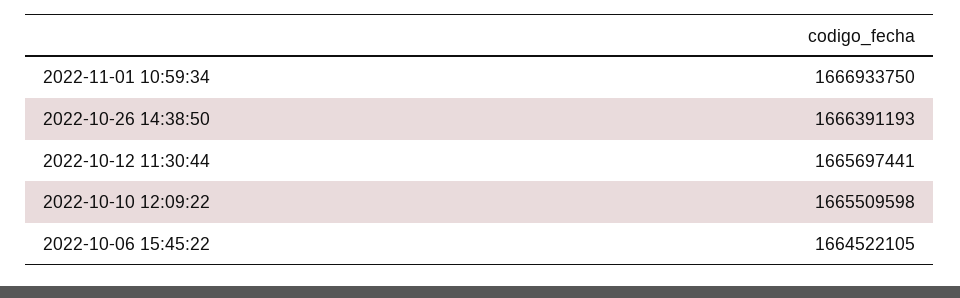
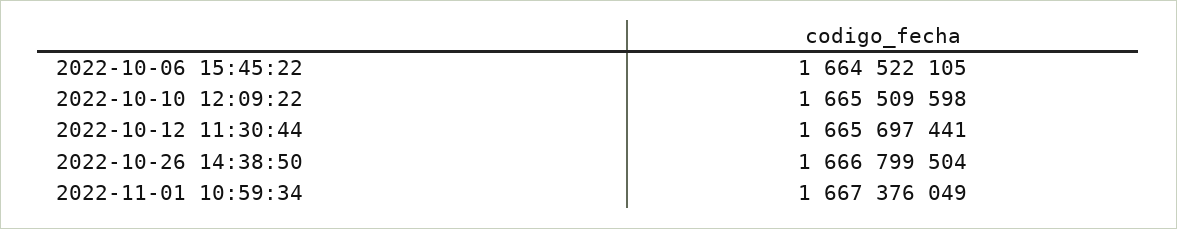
2022-11-01 10:59:34: 1666933750 -> 1667376049
2022-10-26 14:38:50: 1666391193 -> 1666799504

